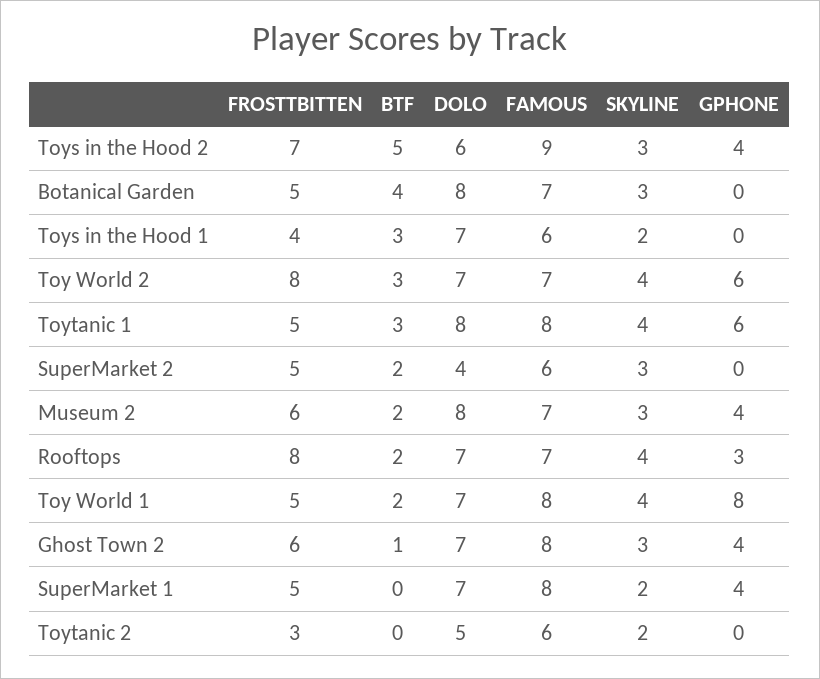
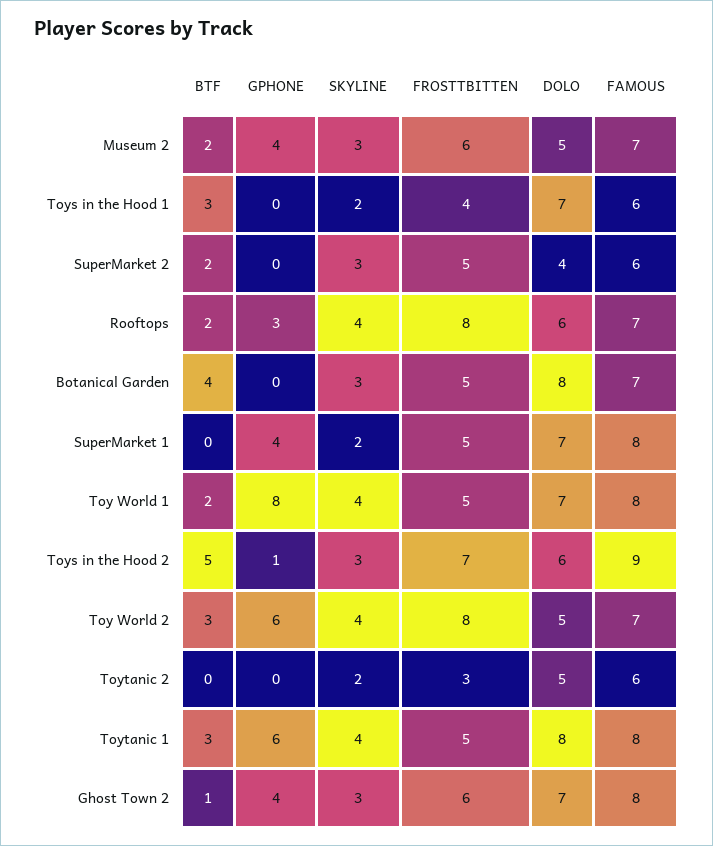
GPHONE, Toys in the Hood 2: 4 -> 1
DOLO, Toy World 2: 7 -> 5
DOLO, Museum 2: 8 -> 5
DOLO, Rooftops: 7 -> 6

